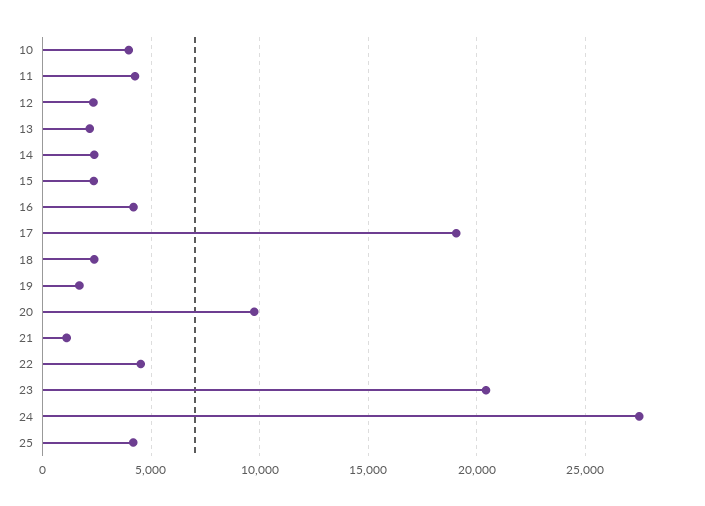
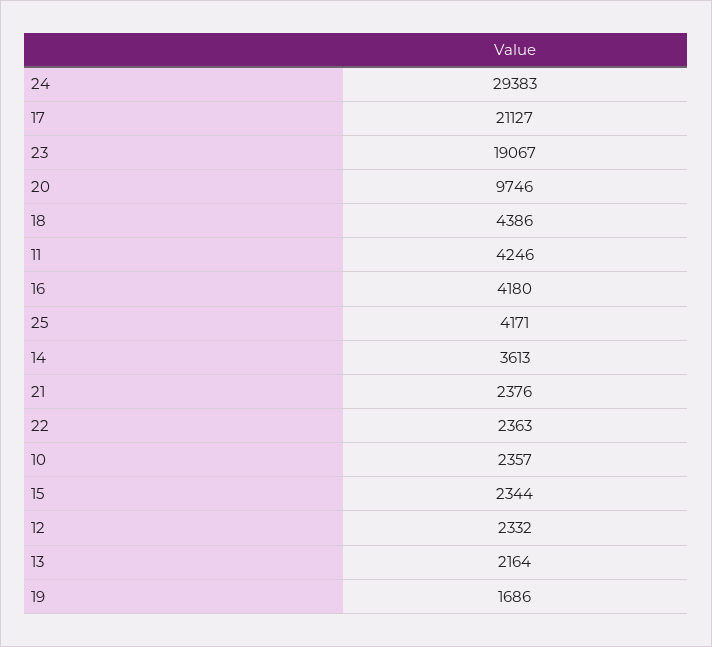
10: 4000 -> 2357
14: 2500 -> 3613
17: 19000 -> 21127
18: 2500 -> 4386
21: 1000 -> 2376
22: 4500 -> 2363
23: 20500 -> 19067
24: 27500 -> 29383

